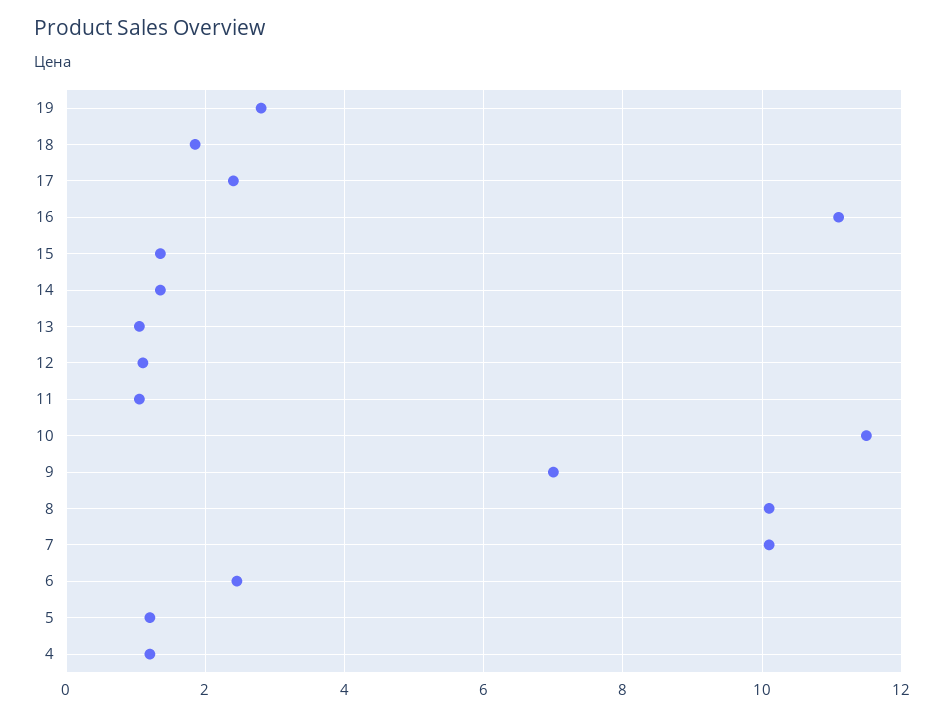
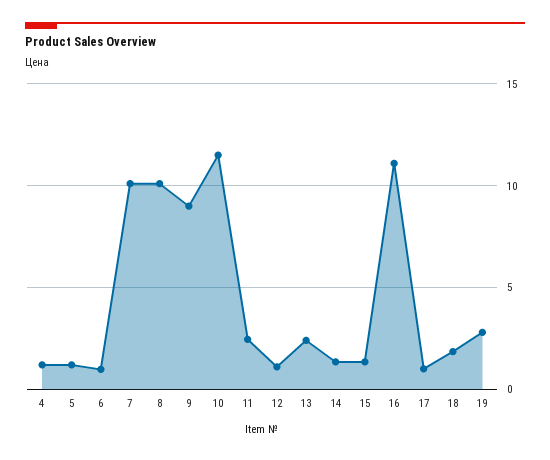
17: 2.4 -> 1
13: 1 -> 2.5
11: 1 -> 2.5
9: 7 -> 9
6: 2.4 -> 1

